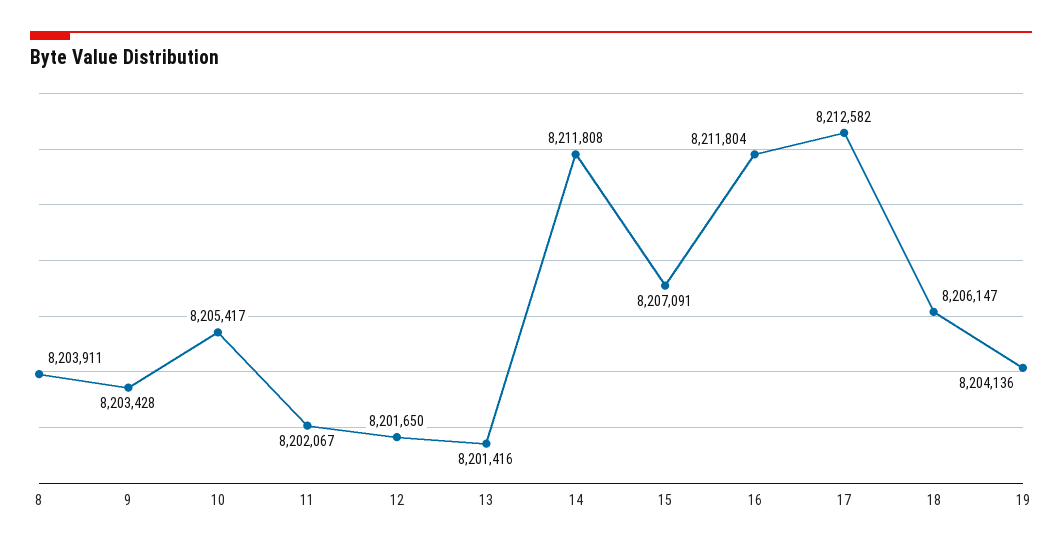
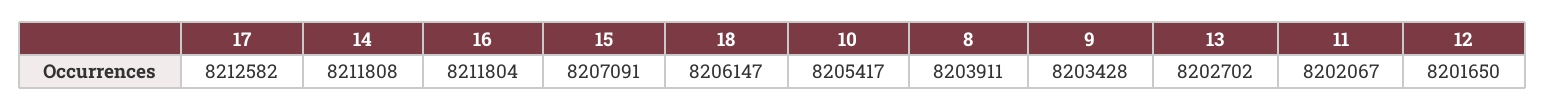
13: 8201416 -> 8202702
19: 8204136 -> none

